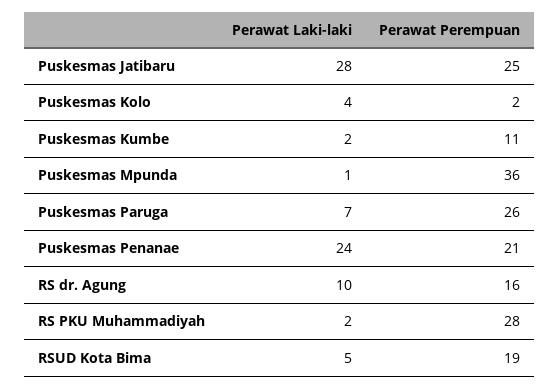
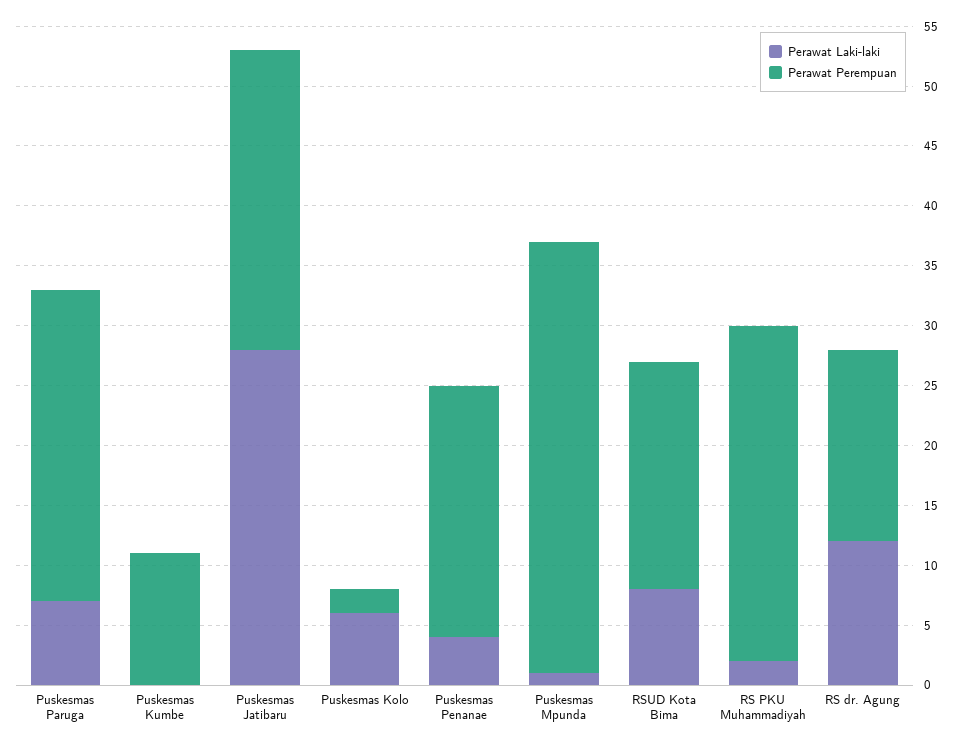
Perawat Laki-laki, Puskesmas Kolo: 4 -> 6
Perawat Laki-laki, Puskesmas Kumbe: 2 -> 0
Perawat Laki-laki, Puskesmas Penanae: 24 -> 4
Perawat Laki-laki, RS dr. Agung: 10 -> 12
Perawat Laki-laki, RSUD Kota Bima: 5 -> 8

